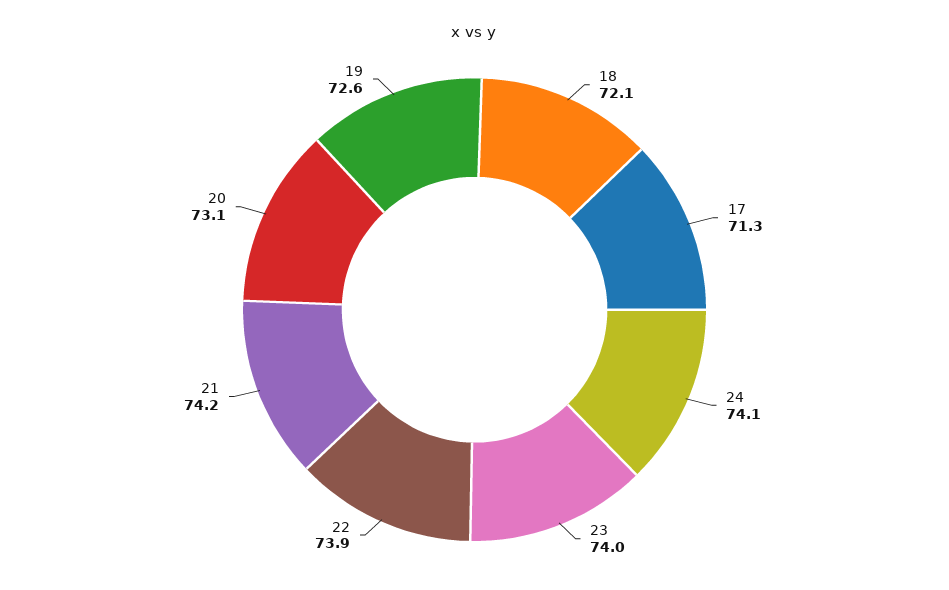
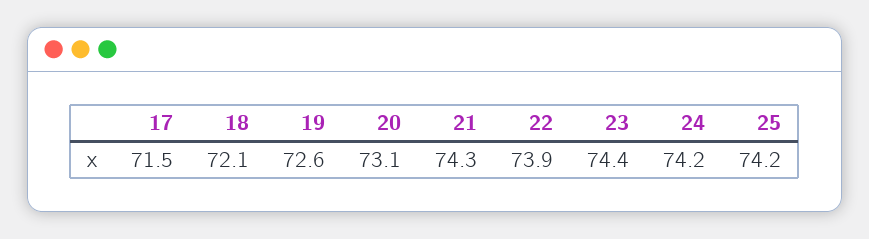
17: 71.3 -> 71.5
24: 74.1 -> 74.2
23: 74 -> 74.4
21: 74.2 -> 74.3
25: none -> 74.2

